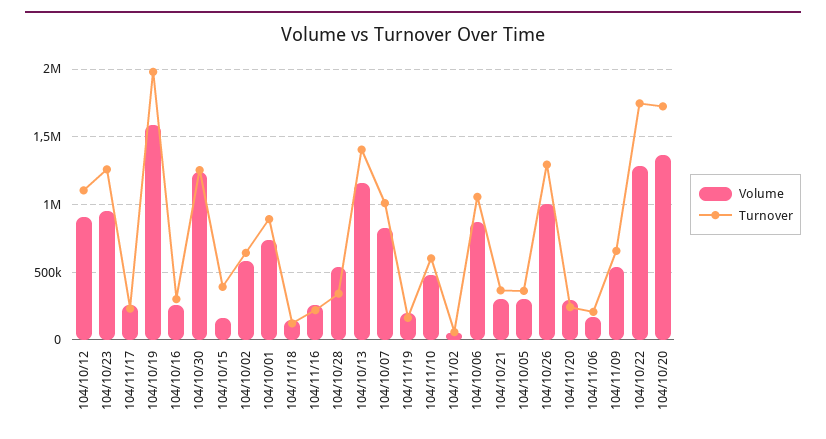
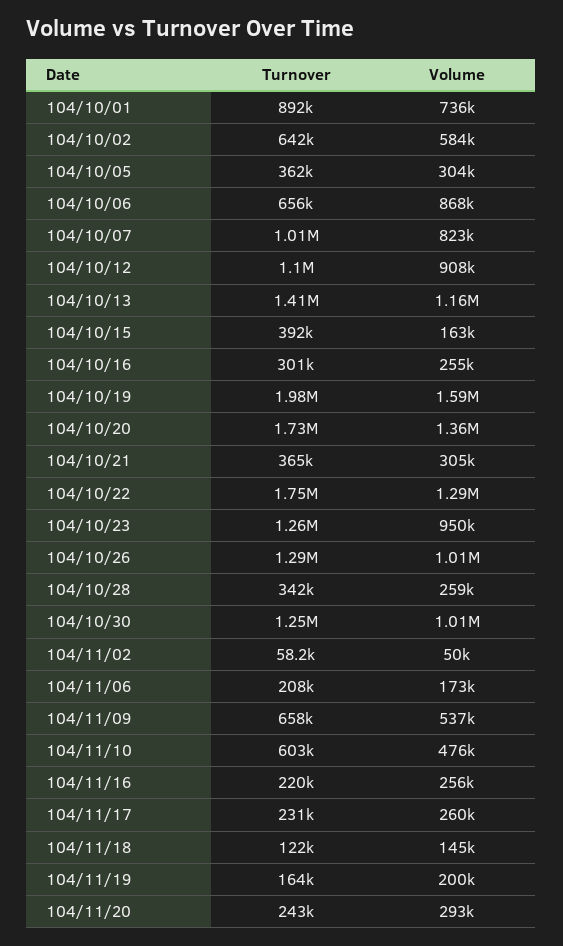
Volume, 104/10/30: 1250000 -> 1010000
Volume, 104/10/28: 550000 -> 259000
Turnover, 104/10/06: 1050000 -> 656000

